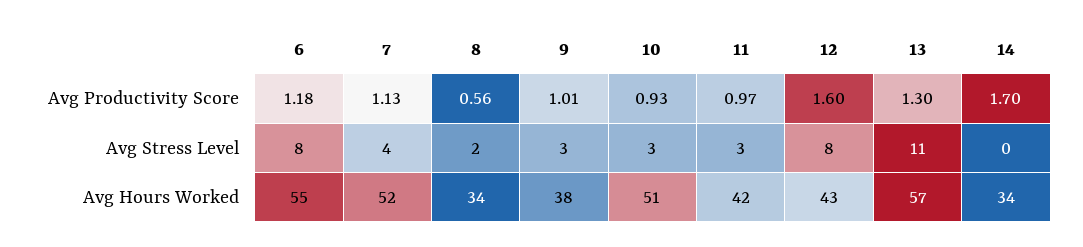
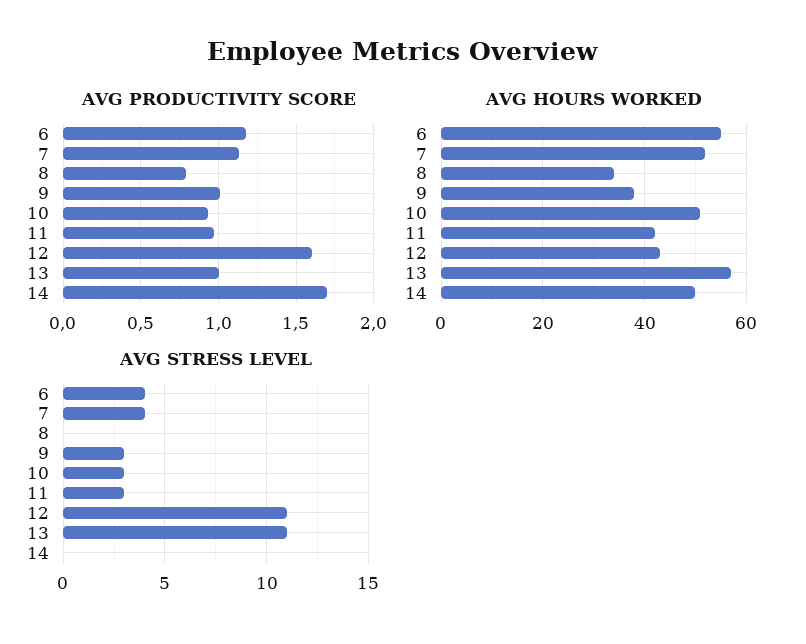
Avg Productivity Score, 8: 0.56 -> 0.8
Avg Productivity Score, 13: 1.3 -> 1
Avg Stress Level, 6: 8 -> 4
Avg Stress Level, 8: 2 -> 0
Avg Stress Level, 12: 8 -> 11
Avg Hours Worked, 14: 34 -> 50

